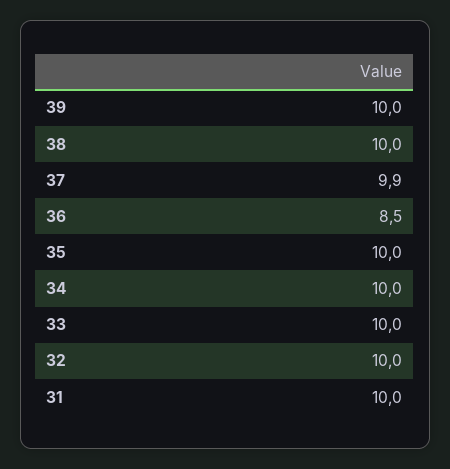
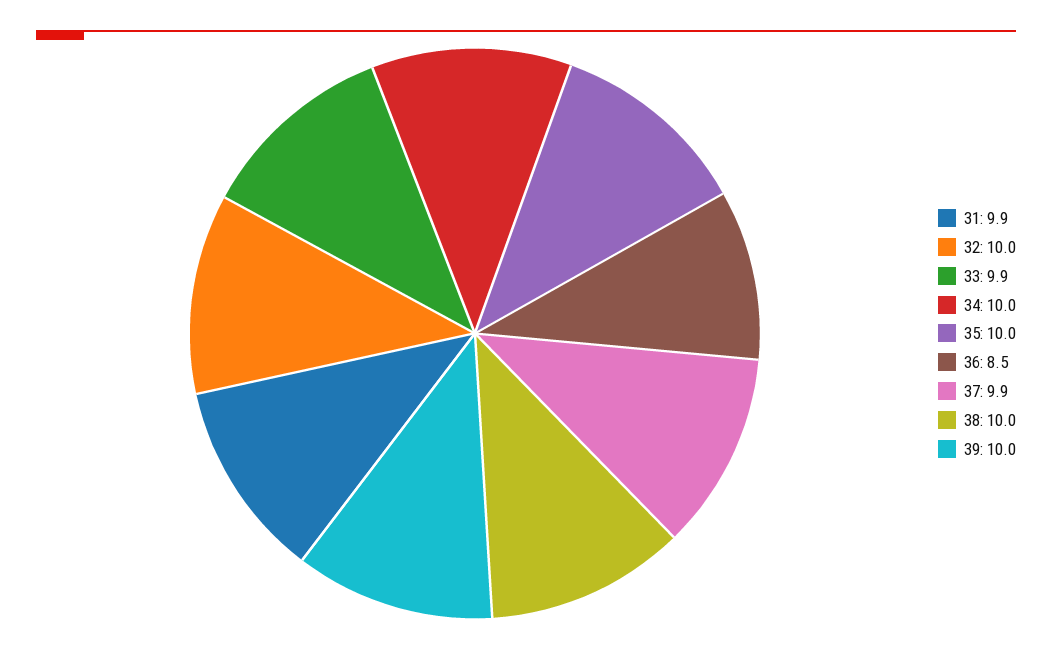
33: 10 -> 9.9
31: 10 -> 9.9

